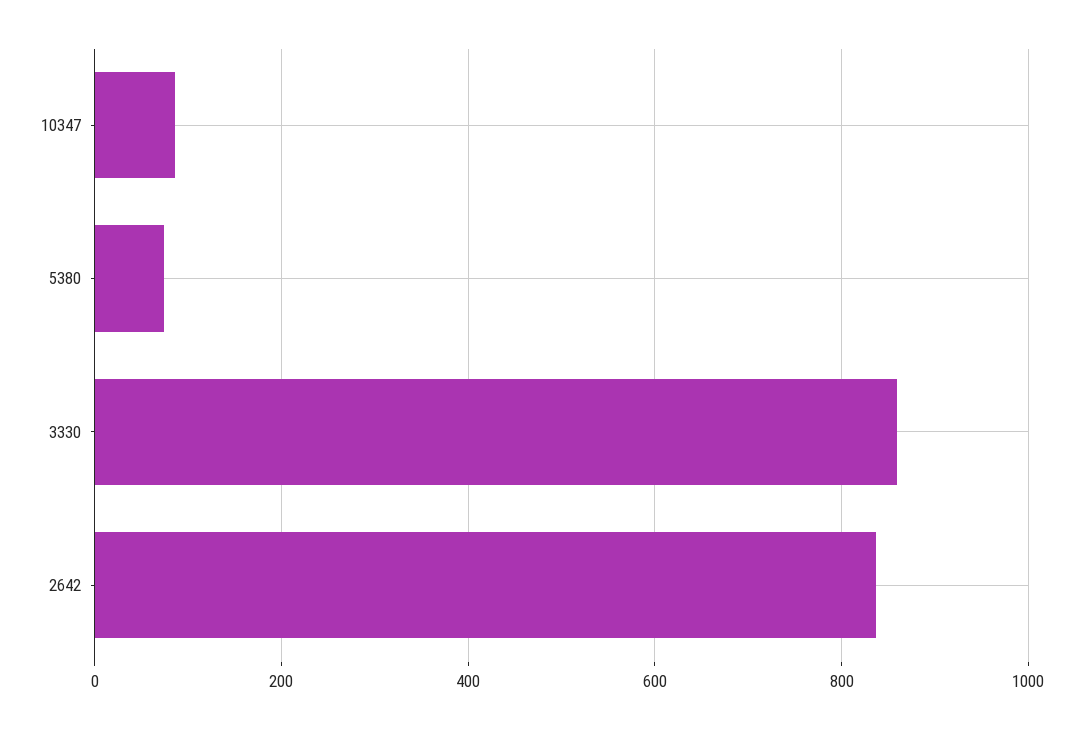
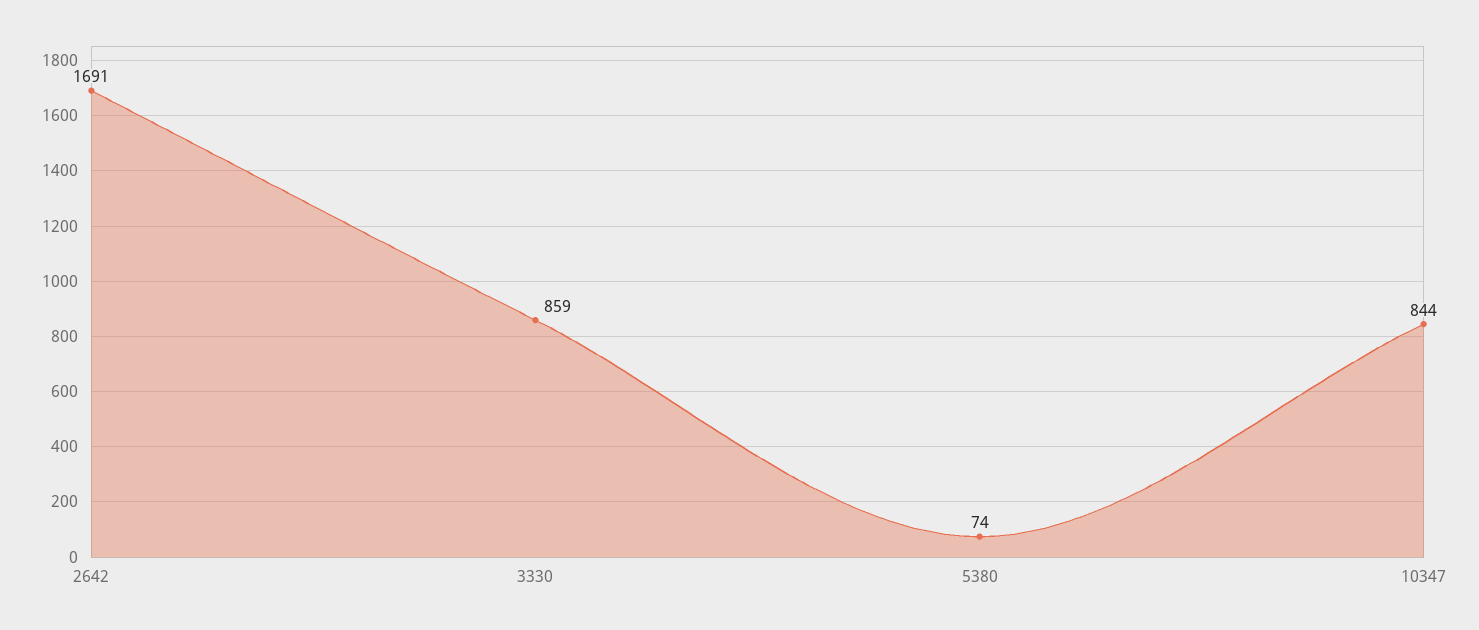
10347: 80 -> 844
2642: 840 -> 1691

